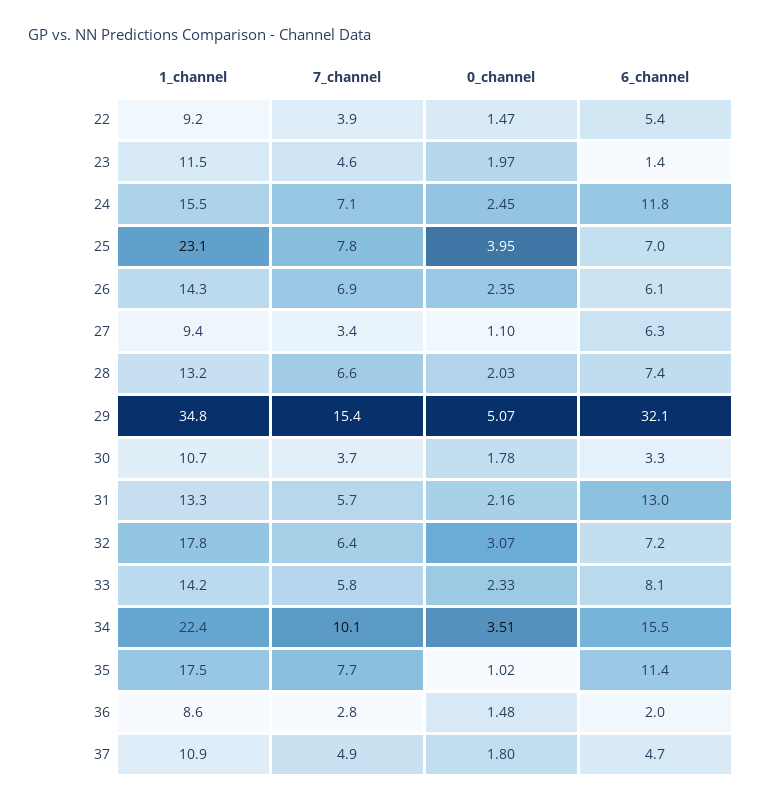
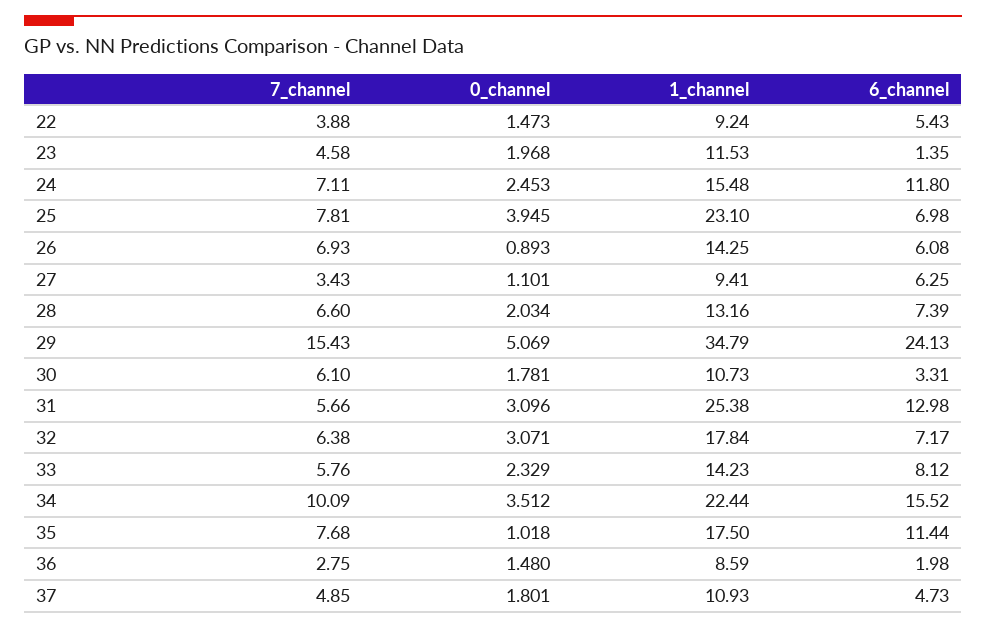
0_channel, 26: 2.35 -> 0.893
6_channel, 29: 32.1 -> 24.13
7_channel, 30: 3.7 -> 6.1
1_channel, 31: 13.3 -> 25.38
0_channel, 31: 2.16 -> 3.096

